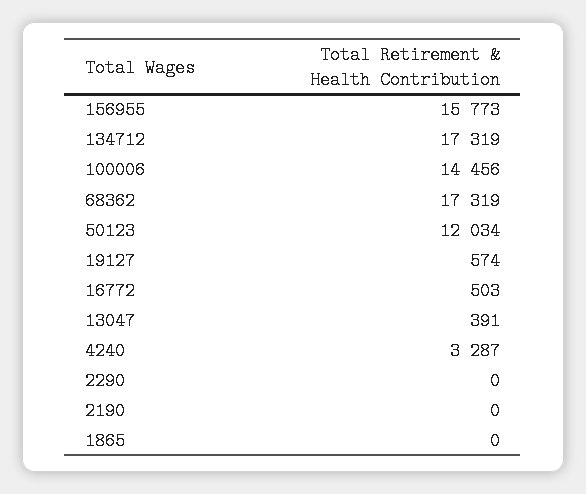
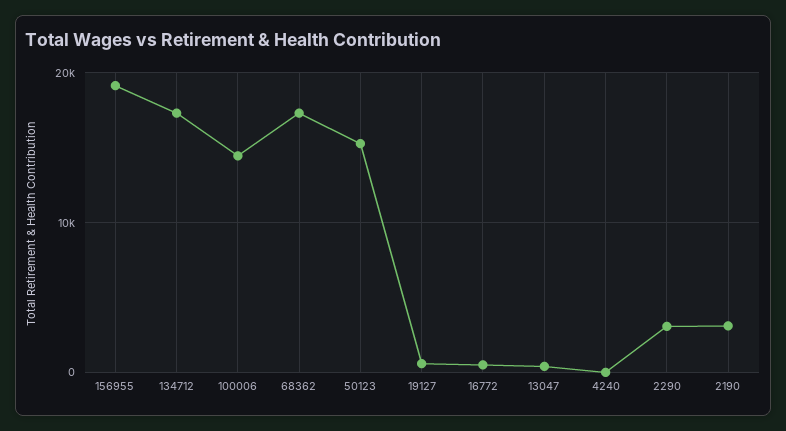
156955: 15773 -> 19000
50123: 12034 -> 15000
4240: 3287 -> 0
2290: 0 -> 3000
2190: 0 -> 3000
1865: 0 -> none

